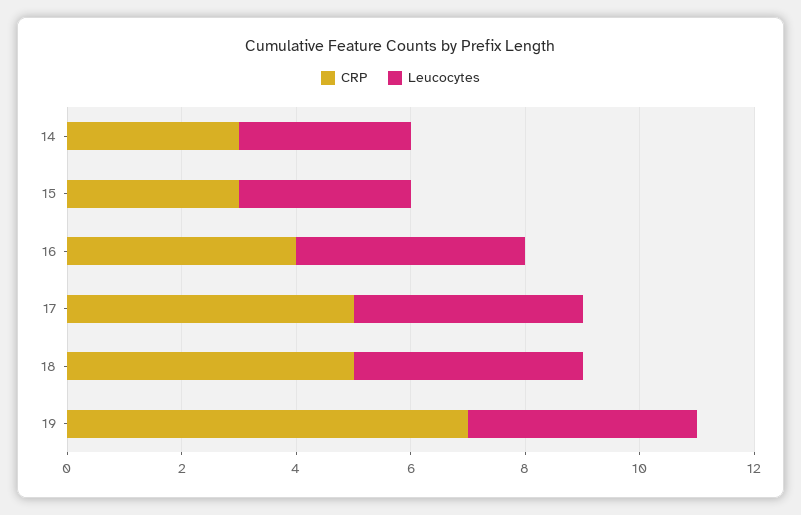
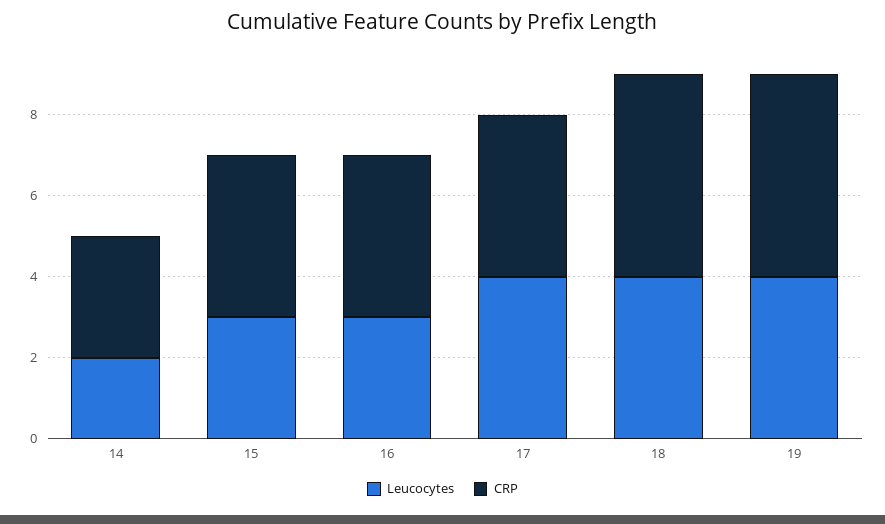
Leucocytes, 14: 3 -> 2
CRP, 15: 3 -> 4
Leucocytes, 16: 4 -> 3
CRP, 17: 5 -> 4
CRP, 19: 7 -> 5

